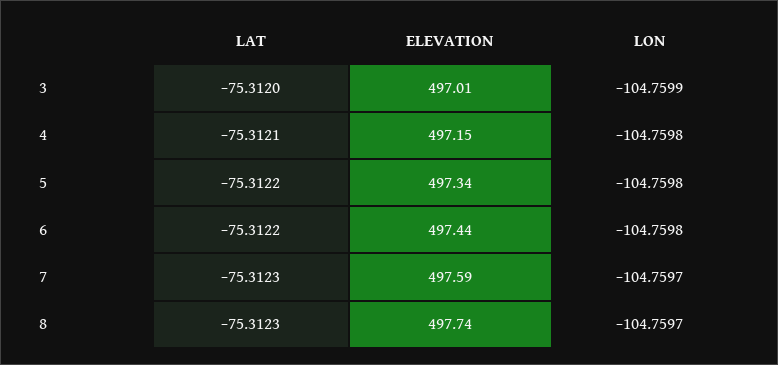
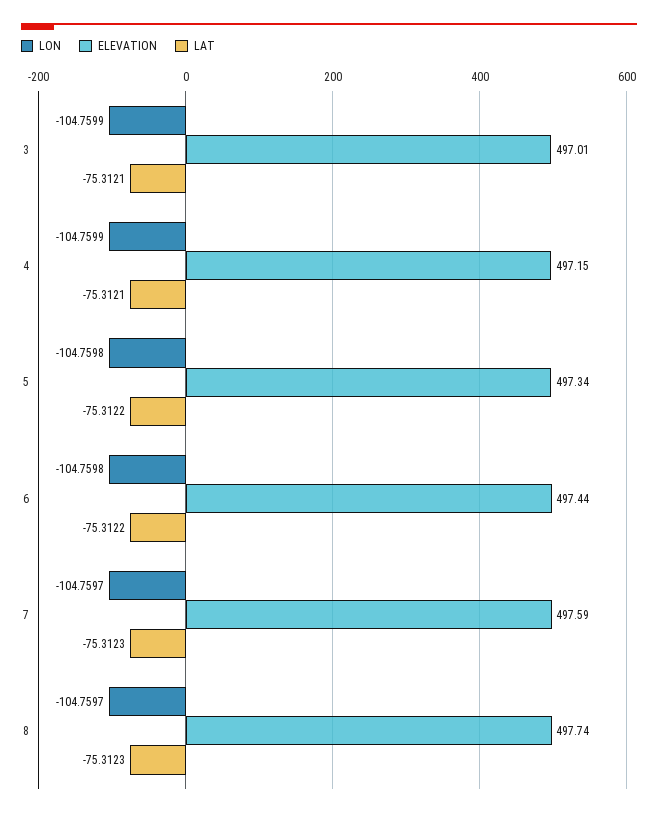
LAT, 3: -75.312 -> -75.3121
LON, 4: -104.7598 -> -104.7599

